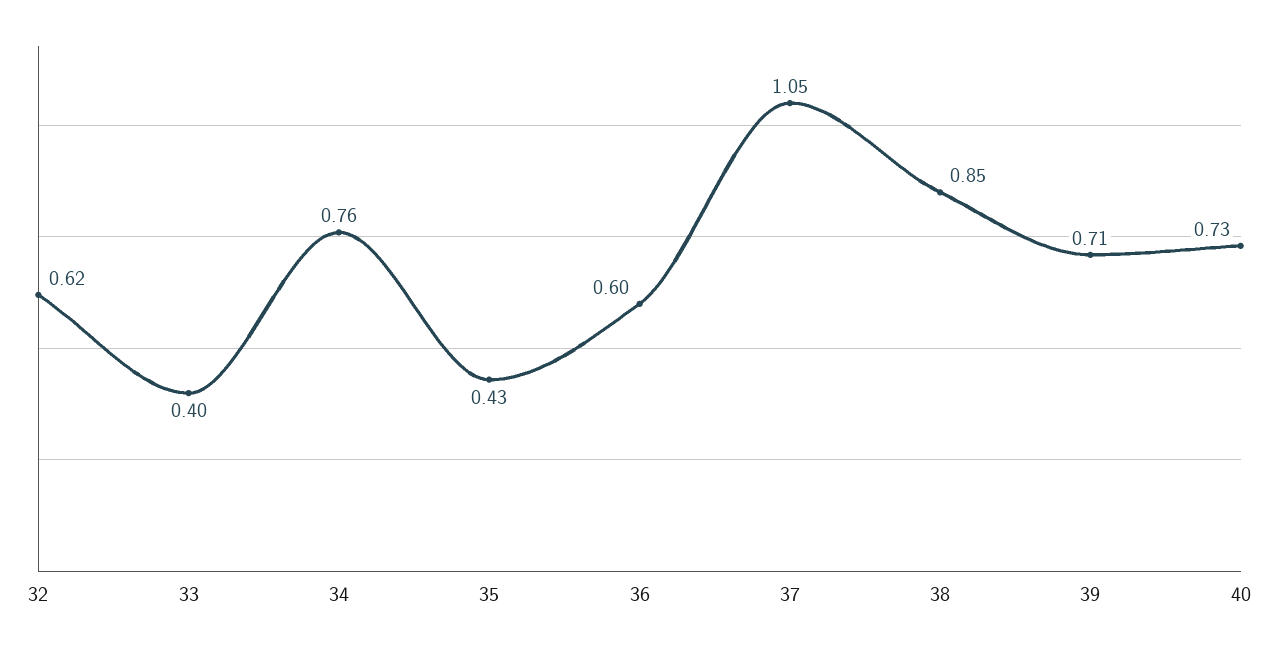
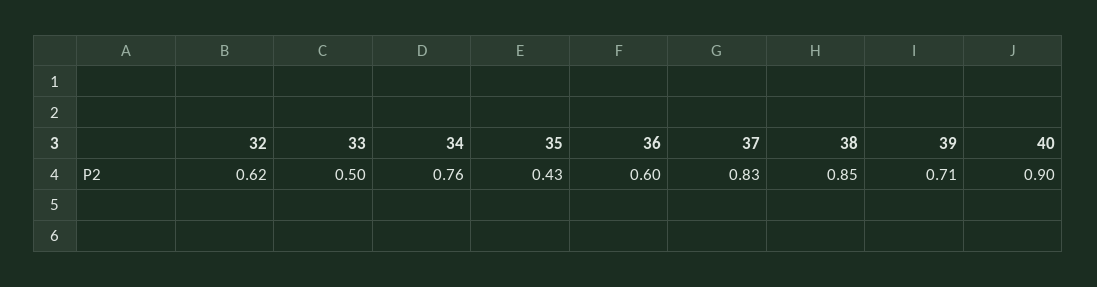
33: 0.4 -> 0.5
37: 1.05 -> 0.83
40: 0.73 -> 0.9

